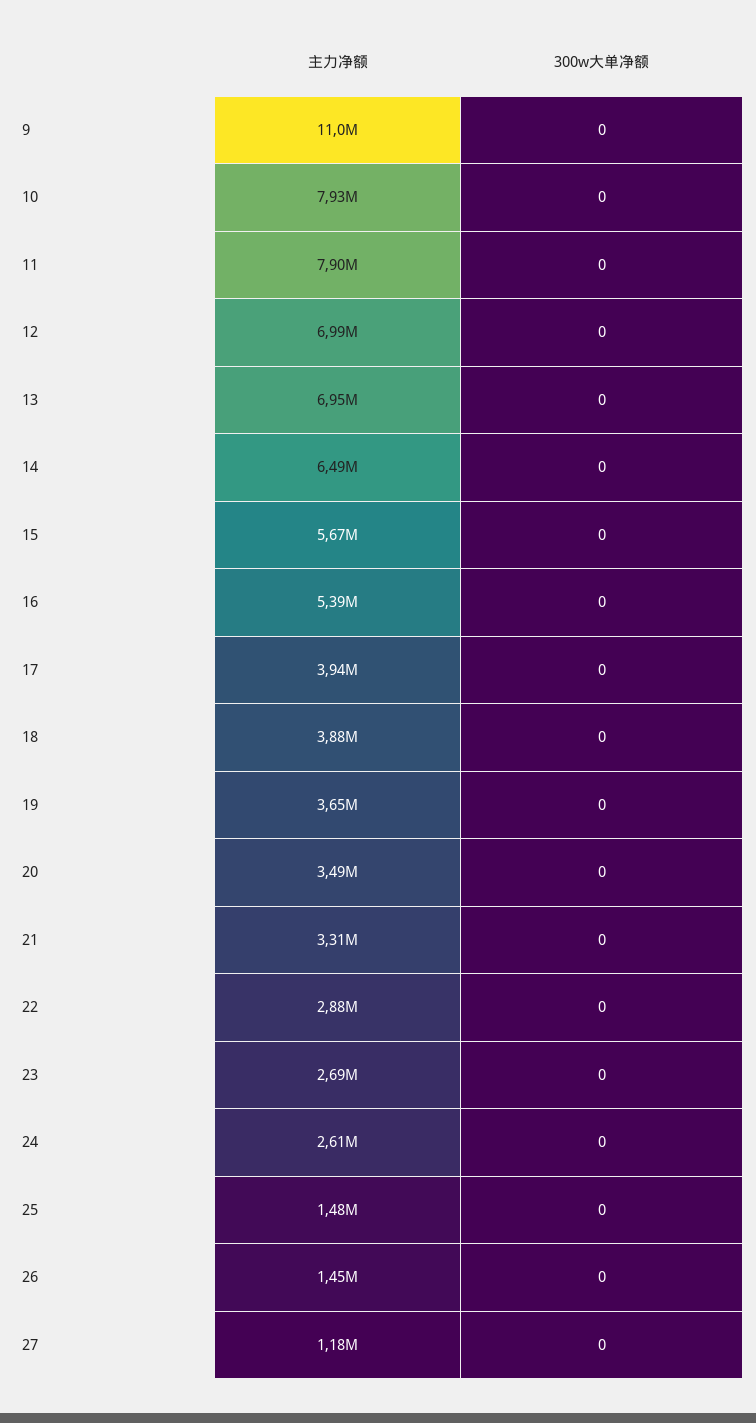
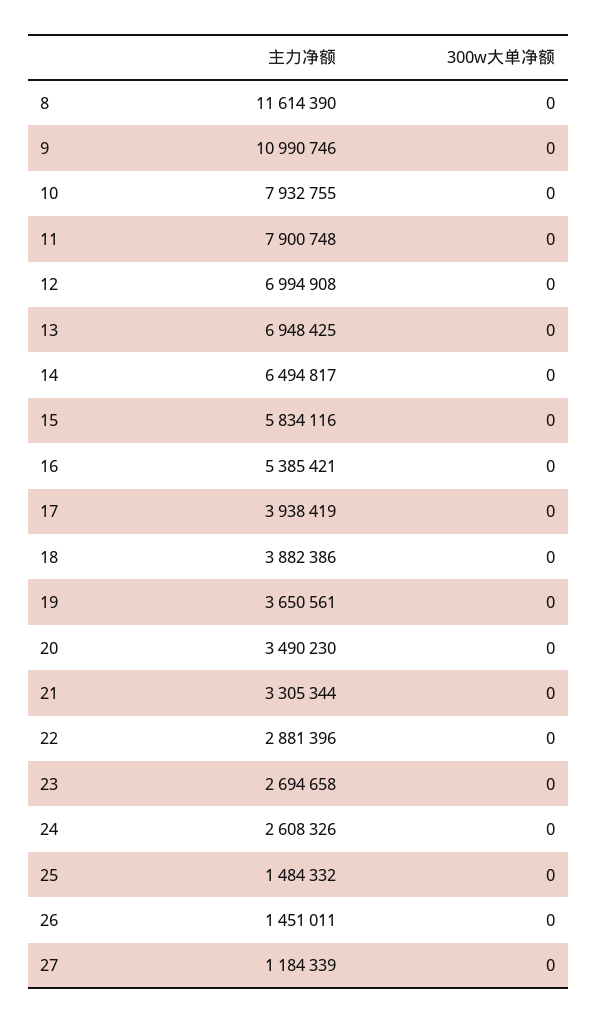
主力净额, 15: 5670000 -> 5834116
主力净额, 8: none -> 11614390
300w大单净额, 8: none -> 0

